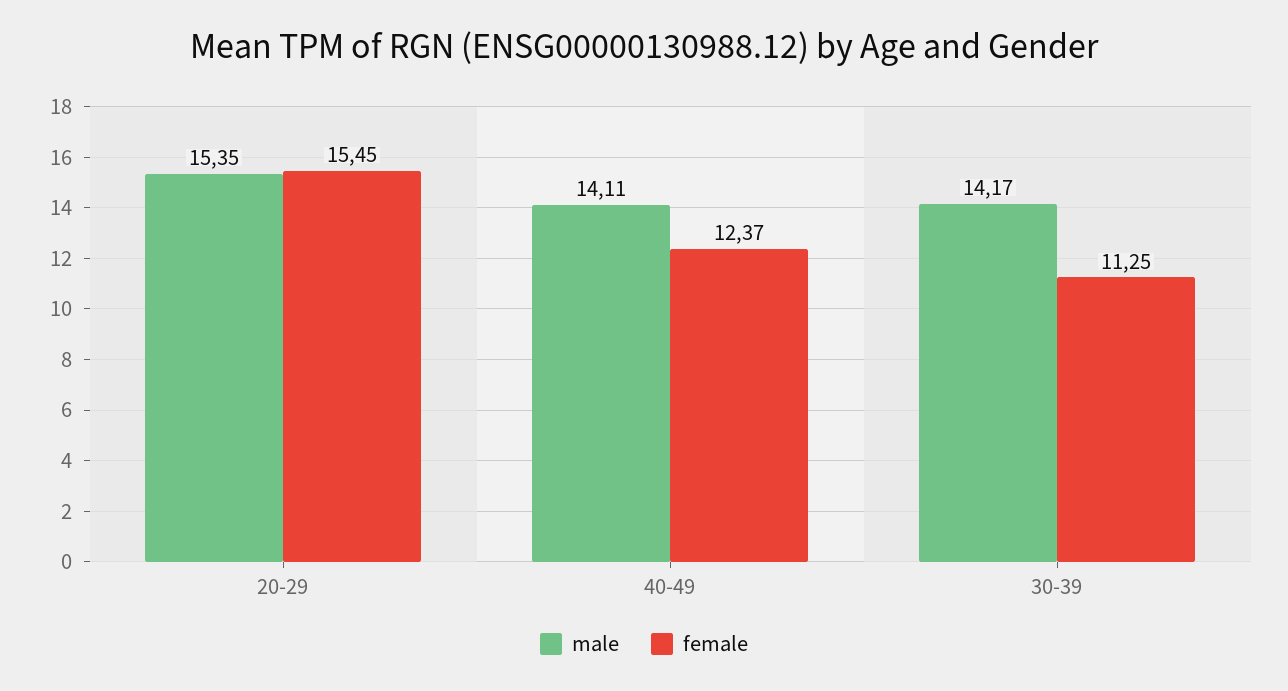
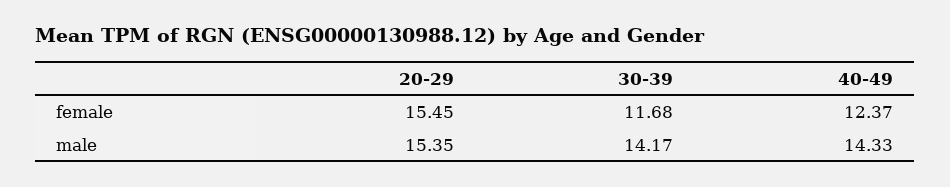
male, 40-49: 14.11 -> 14.33
female, 30-39: 11.25 -> 11.68

